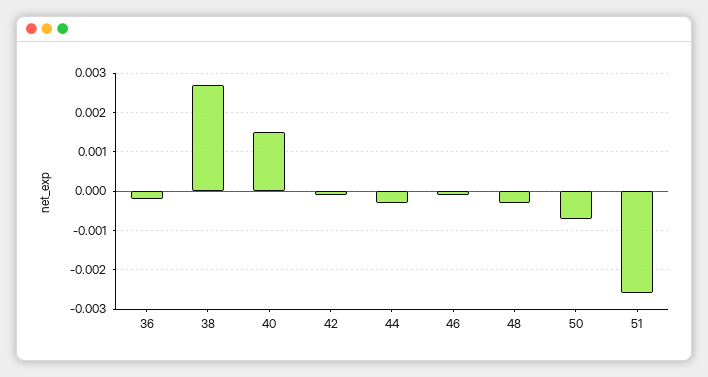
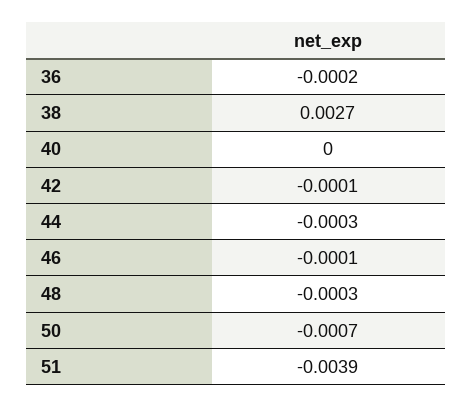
40: 0.0015 -> 0
51: -0.0025 -> -0.0039

